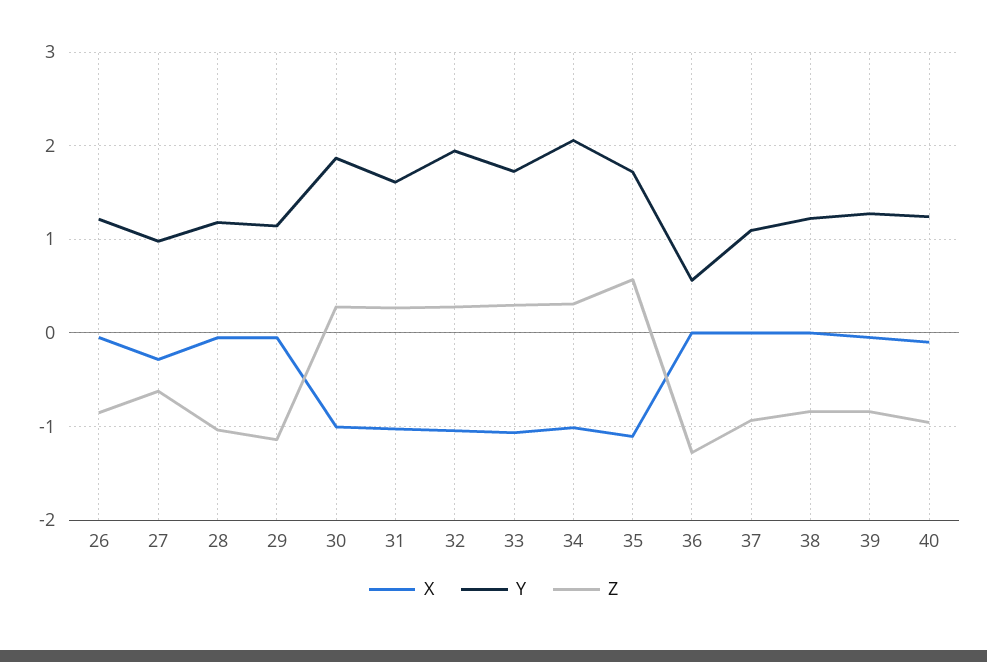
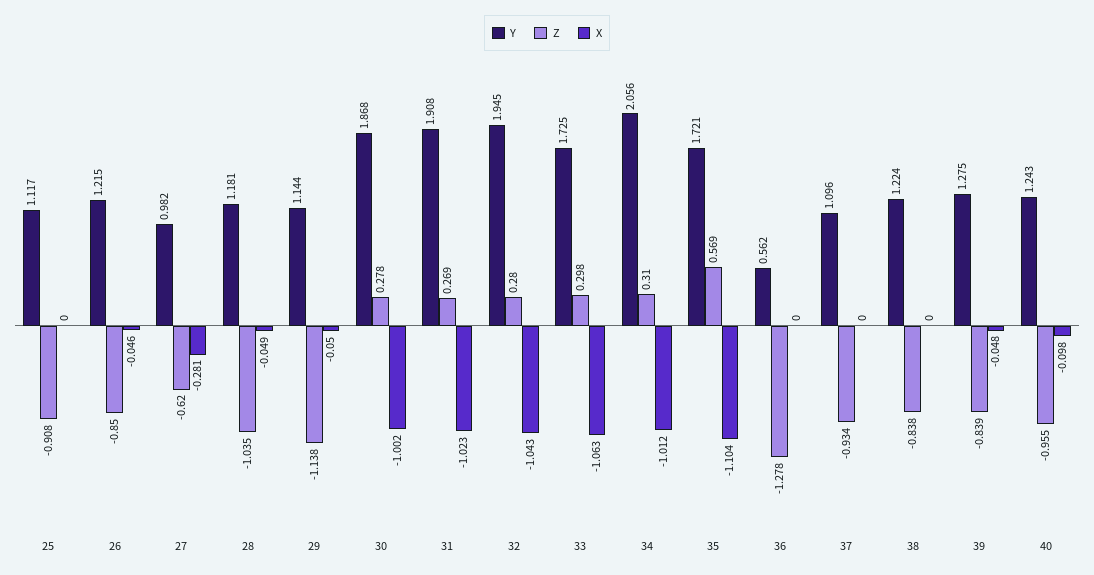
Y, 31: 1.6 -> 1.908
Y, 25: none -> 1.117
Z, 25: none -> -0.908
X, 25: none -> 0

